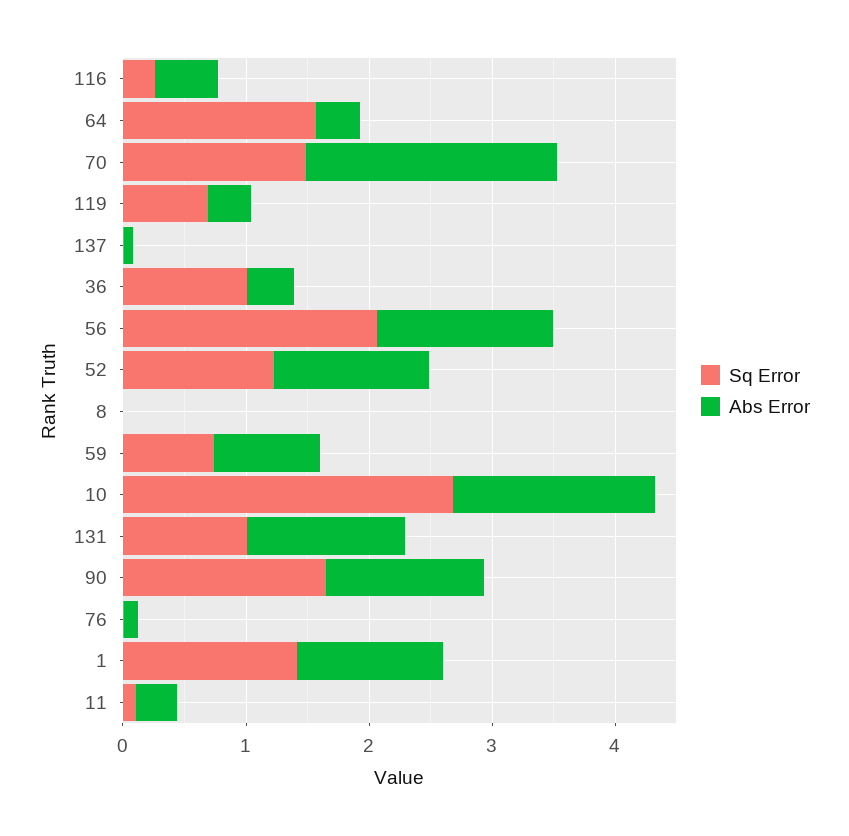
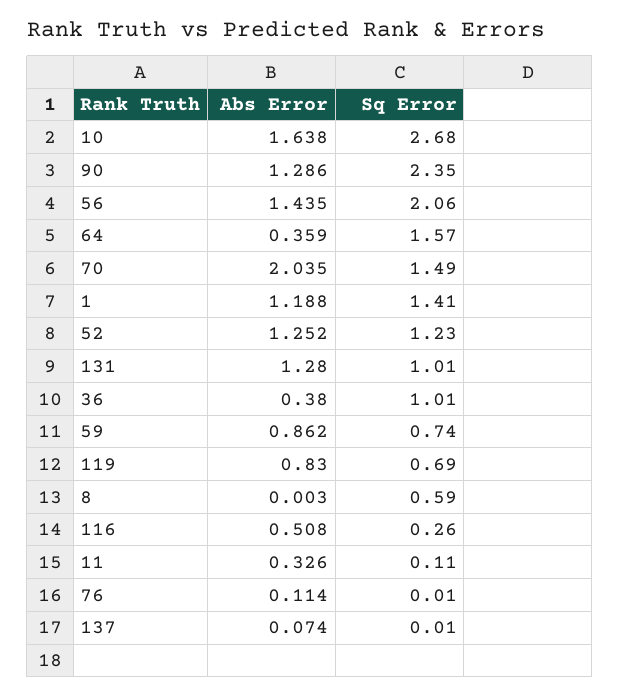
Abs Error, 119: 0.4 -> 0.83
Sq Error, 8: 0 -> 0.59
Sq Error, 90: 1.6 -> 2.35

